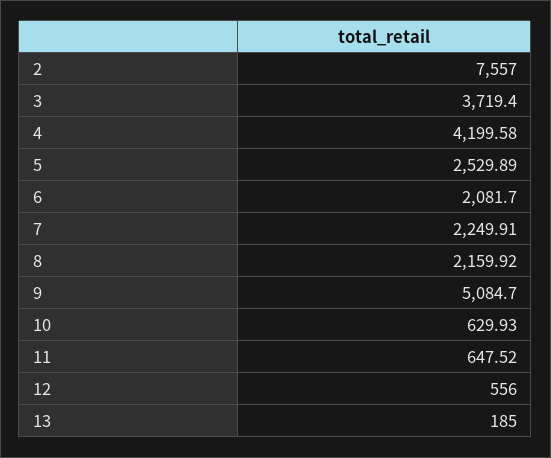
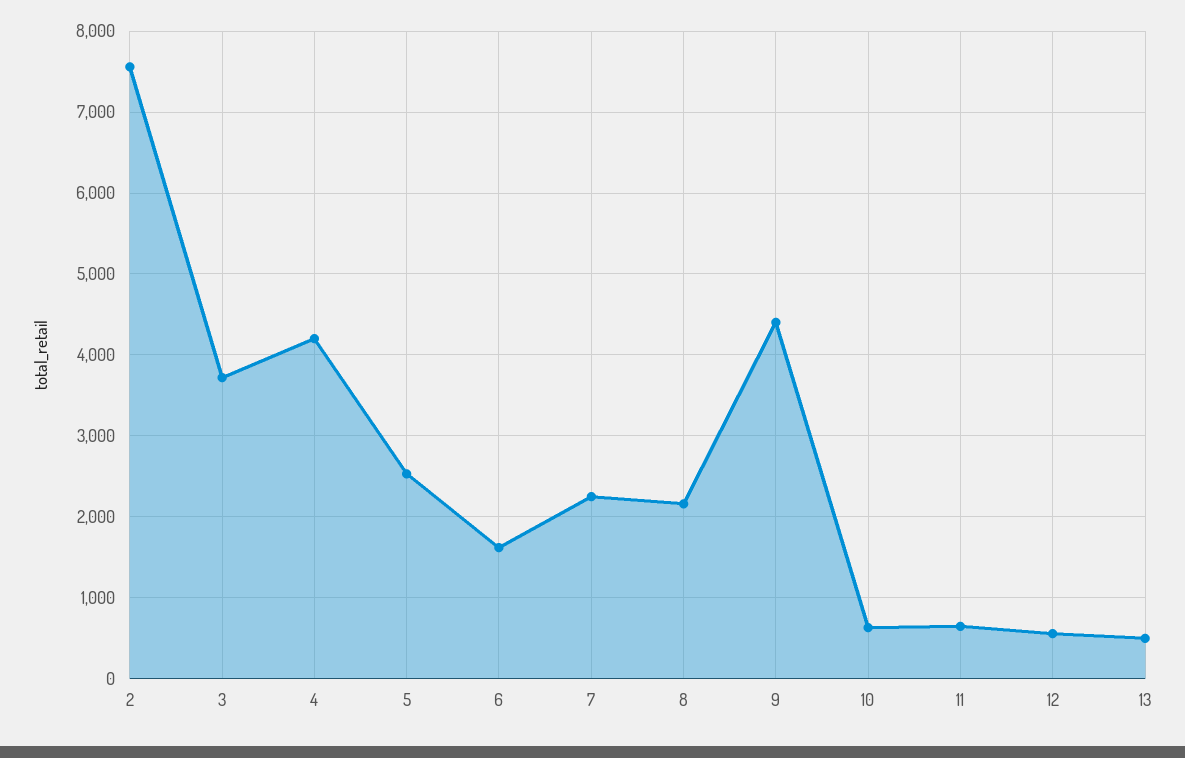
6: 2081.7 -> 1600
9: 5084.7 -> 4400
13: 185 -> 500

